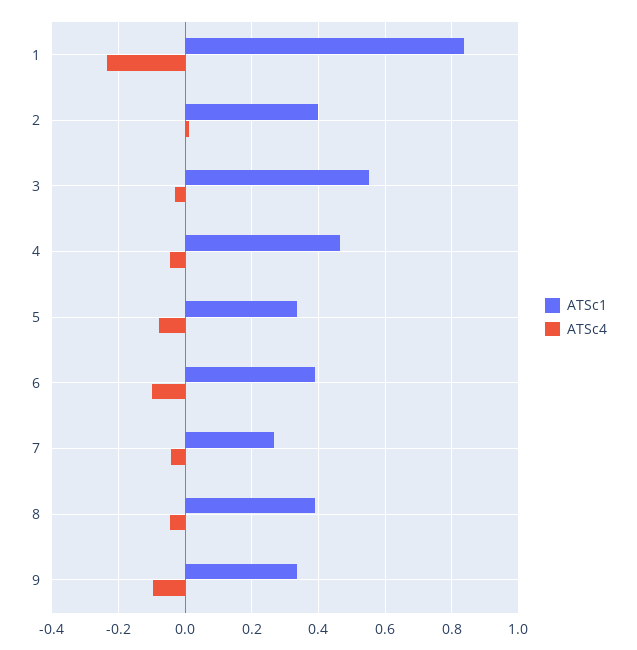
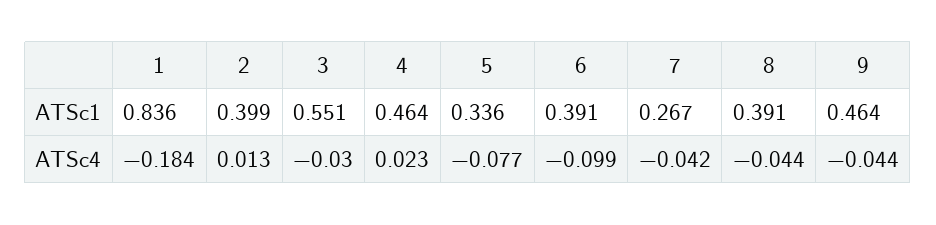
ATSc4, 1: -0.24 -> -0.184
ATSc4, 4: -0.04 -> 0.023
ATSc1, 9: 0.34 -> 0.464
ATSc4, 9: -0.1 -> -0.044

